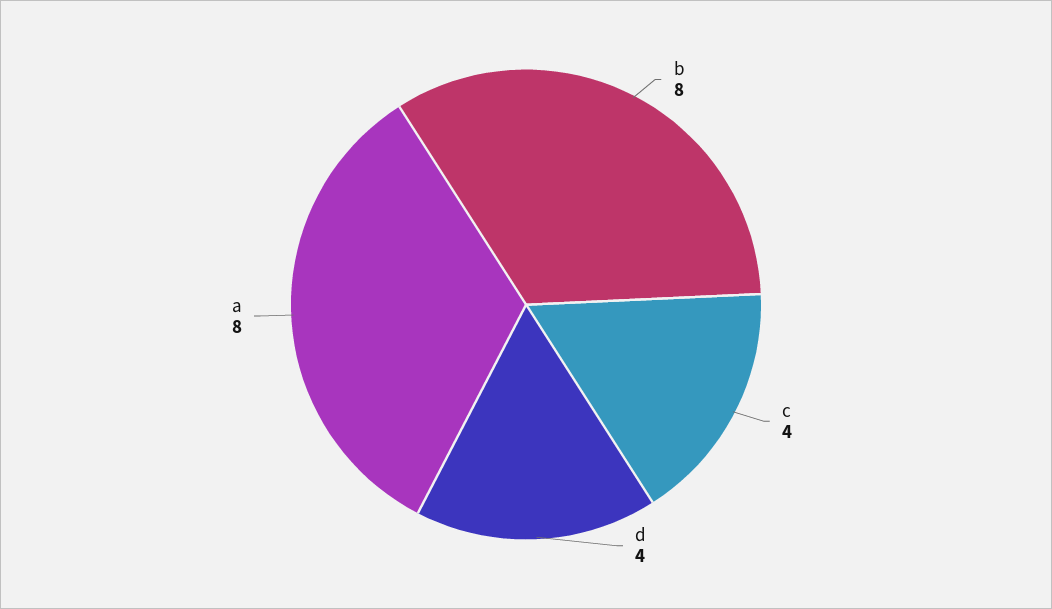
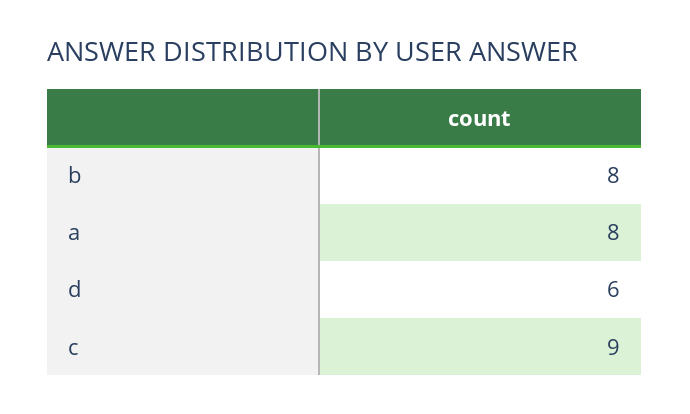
c: 4 -> 9
d: 4 -> 6

